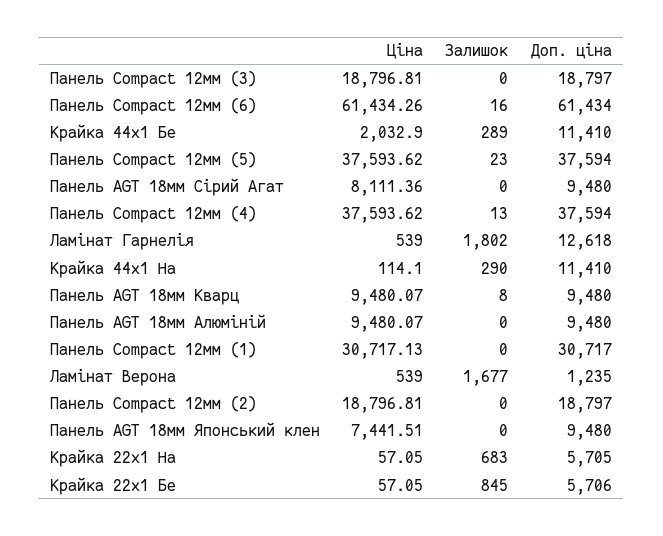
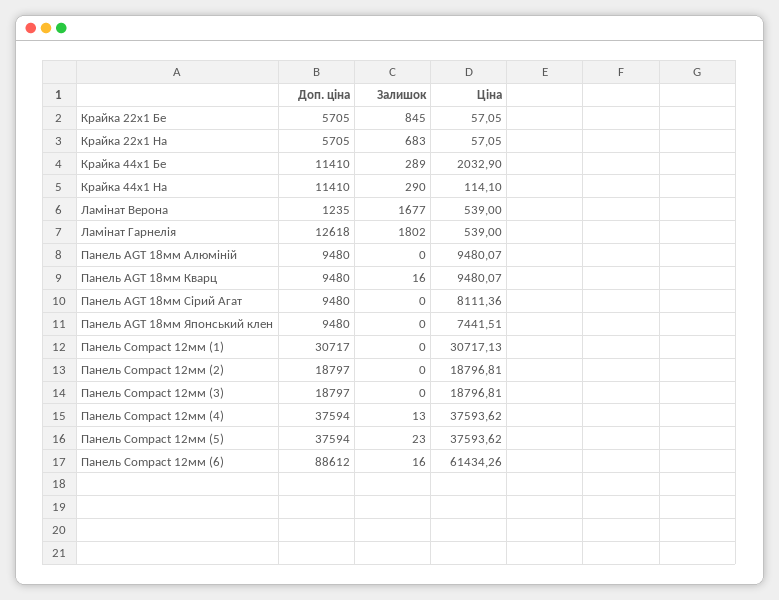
Доп. ціна, Панель Compact 12мм (6): 61434 -> 88612
Залишок, Панель AGT 18мм Кварц: 8 -> 16
Доп. ціна, Крайка 22x1 Бе: 5706 -> 5705

